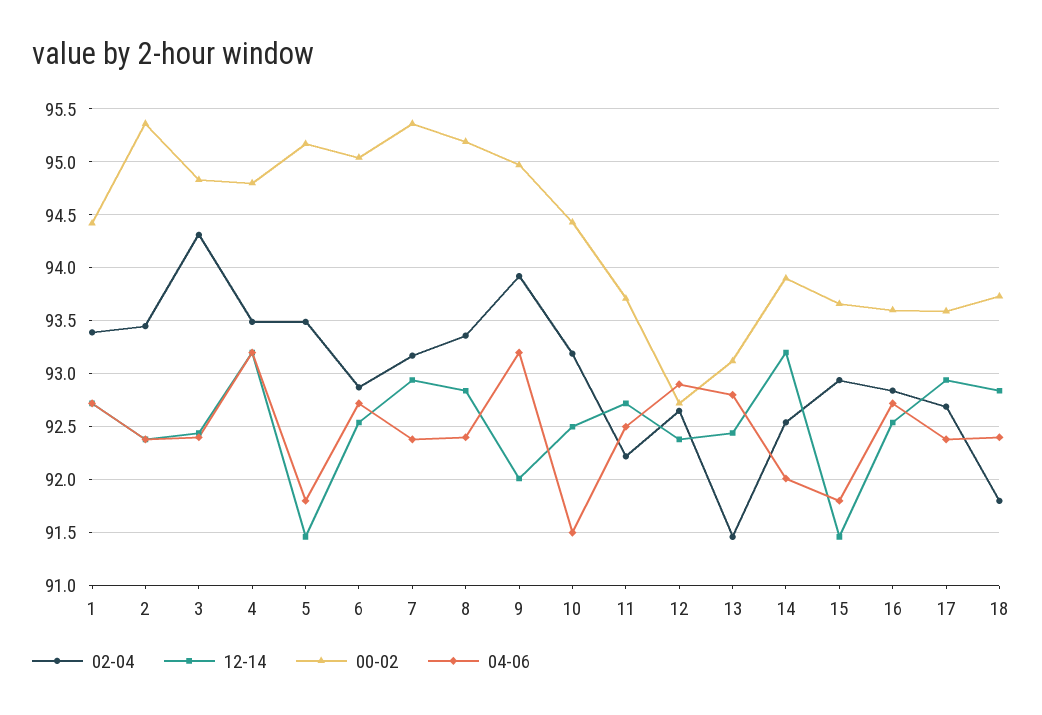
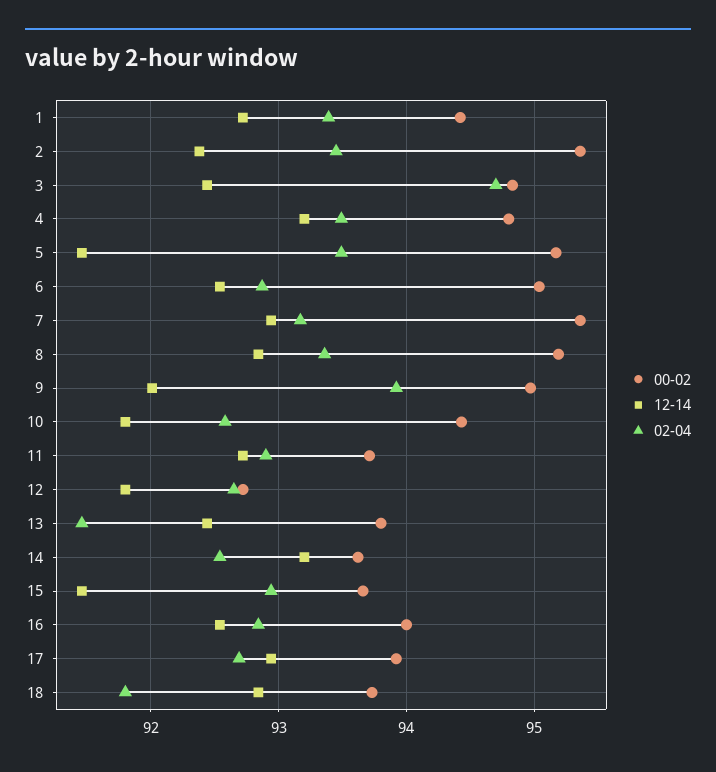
04-06, 1: 92.7 -> none
04-06, 2: 92.4 -> none
02-04, 3: 94.3 -> 94.7
04-06, 3: 92.4 -> none
04-06, 4: 93.2 -> none
04-06, 5: 91.8 -> none
04-06, 6: 92.7 -> none
04-06, 7: 92.4 -> none
04-06, 8: 92.4 -> none
04-06, 9: 93.2 -> none
02-04, 10: 93.2 -> 92.6
12-14, 10: 92.5 -> 91.8
04-06, 10: 91.5 -> none
02-04, 11: 92.2 -> 92.9
04-06, 11: 92.5 -> none
12-14, 12: 92.4 -> 91.8
04-06, 12: 92.9 -> none
00-02, 13: 93.1 -> 93.8
04-06, 13: 92.8 -> none
00-02, 14: 93.9 -> 93.6
04-06, 14: 92 -> none
04-06, 15: 91.8 -> none
00-02, 16: 93.6 -> 94
04-06, 16: 92.7 -> none
00-02, 17: 93.6 -> 93.9
04-06, 17: 92.4 -> none
04-06, 18: 92.4 -> none

